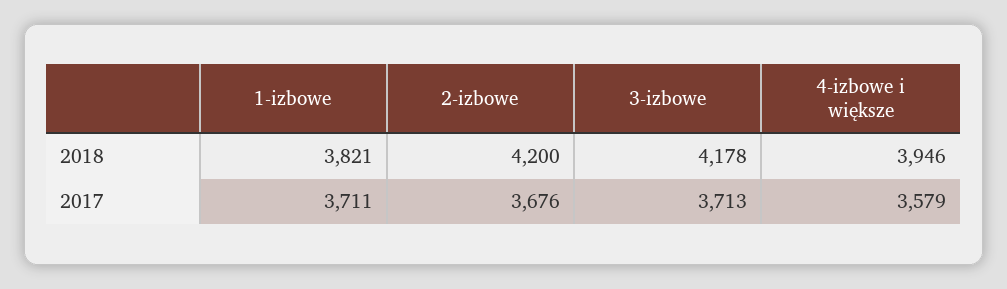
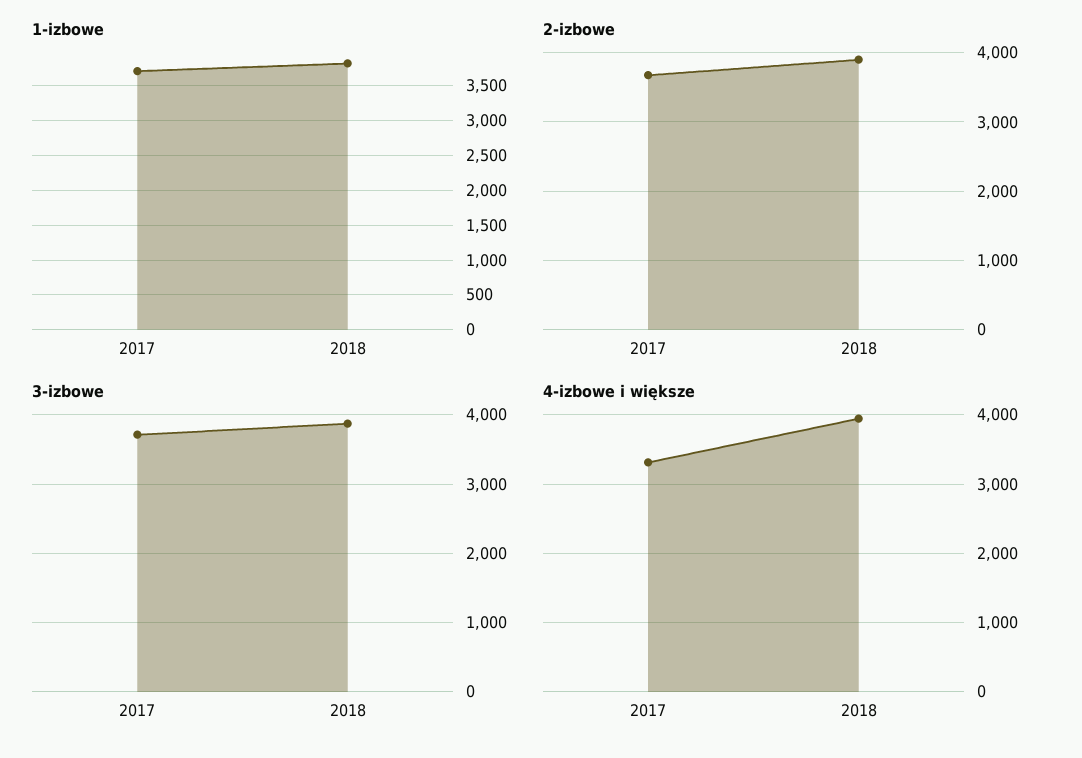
2-izbowe, 2018: 4200 -> 3900
3-izbowe, 2018: 4178 -> 3900
4-izbowe i większe, 2017: 3579 -> 3300

